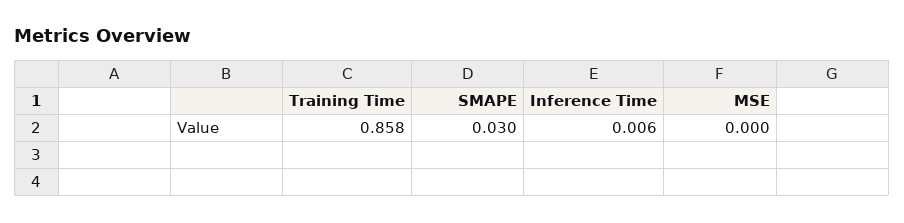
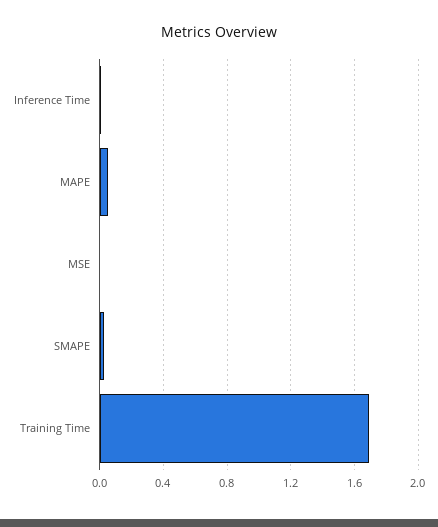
Training Time: 0.858 -> 1.7
MAPE: none -> 0.05

